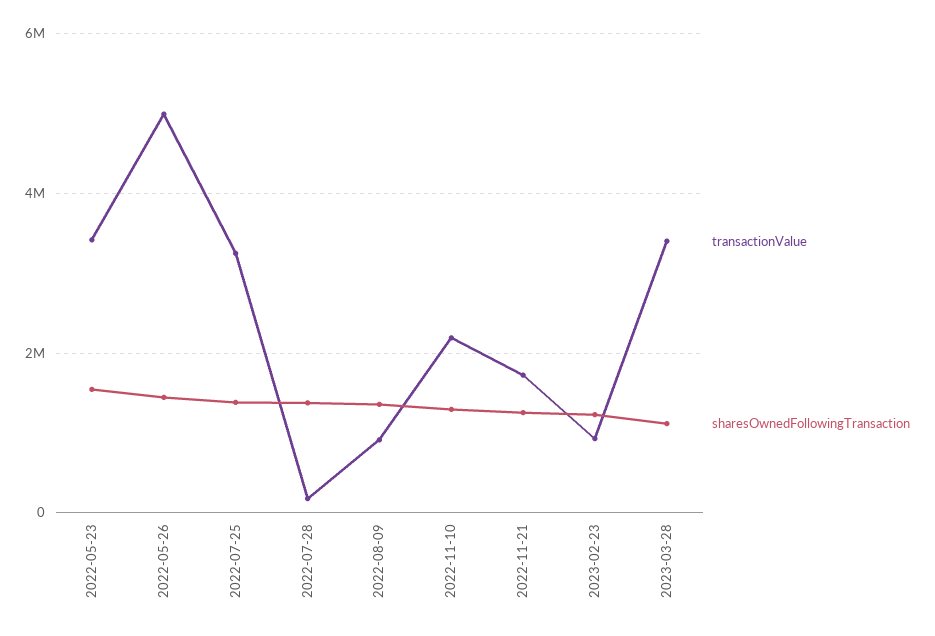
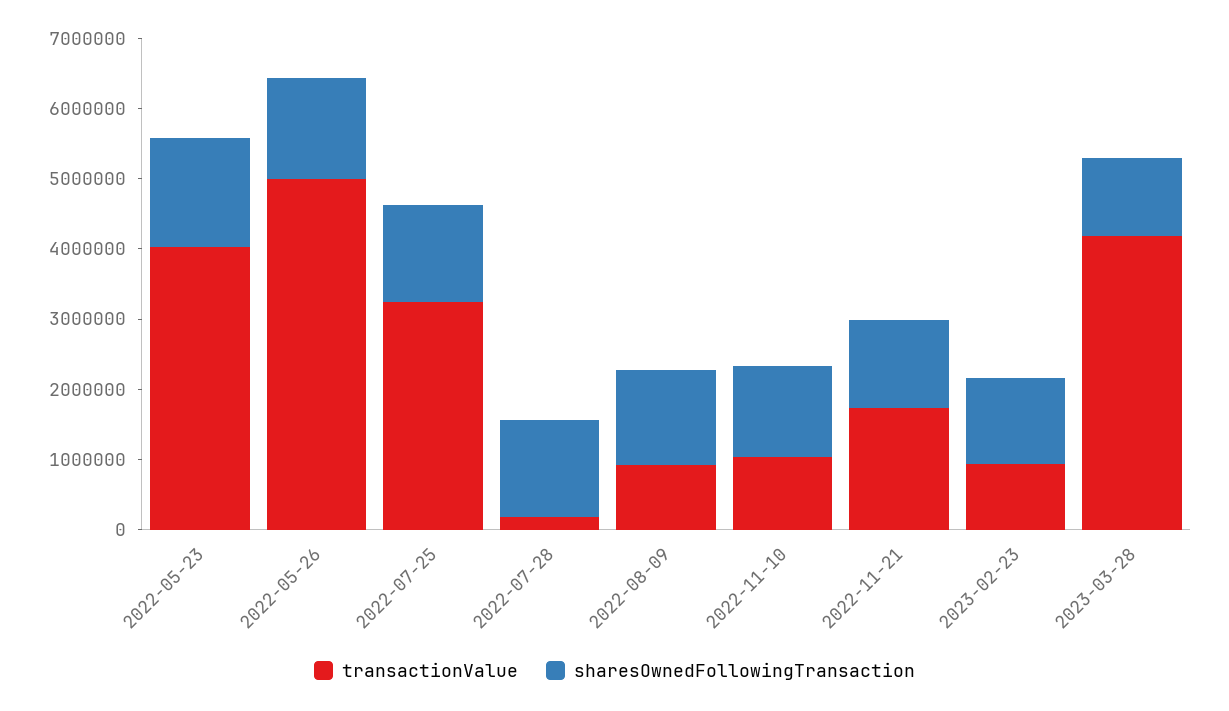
transactionValue, 2022-05-23: 3400000 -> 4000000
transactionValue, 2022-11-10: 2200000 -> 1000000
transactionValue, 2023-03-28: 3400000 -> 4200000

